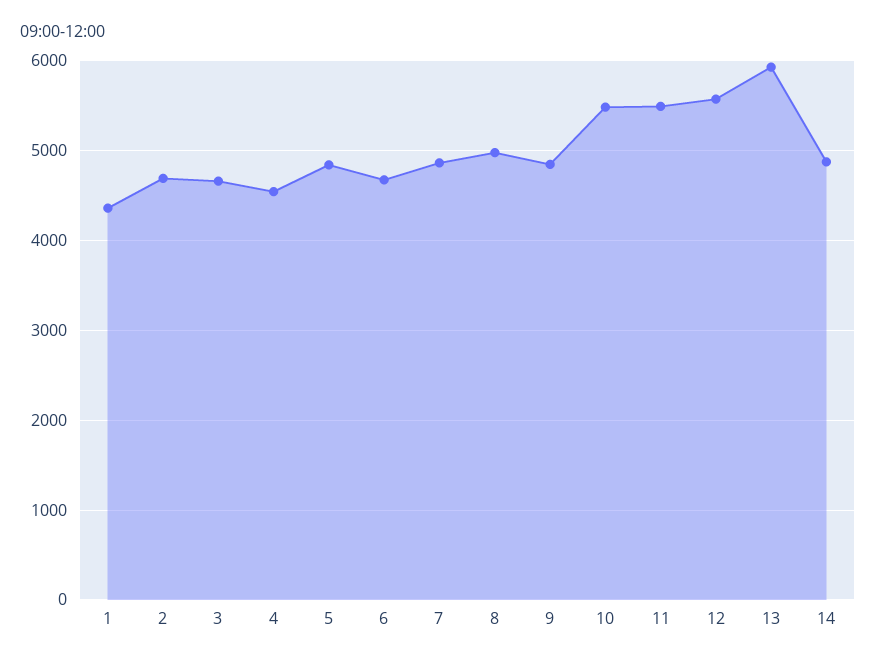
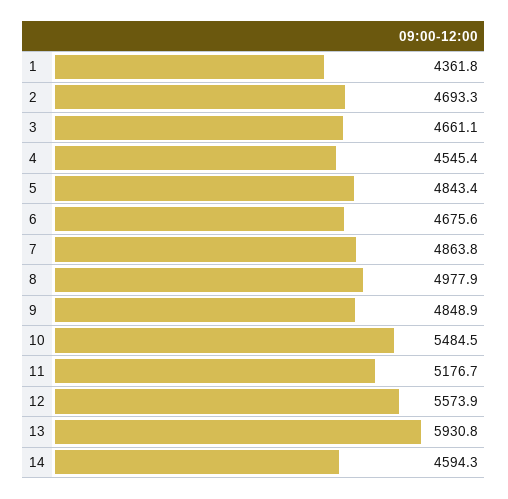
11: 5500 -> 5176.7
14: 4900 -> 4594.3

